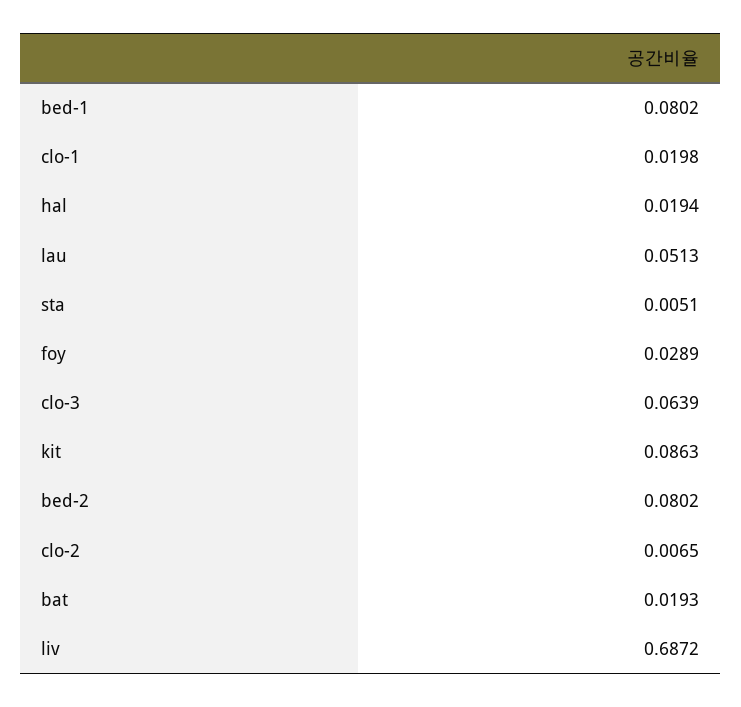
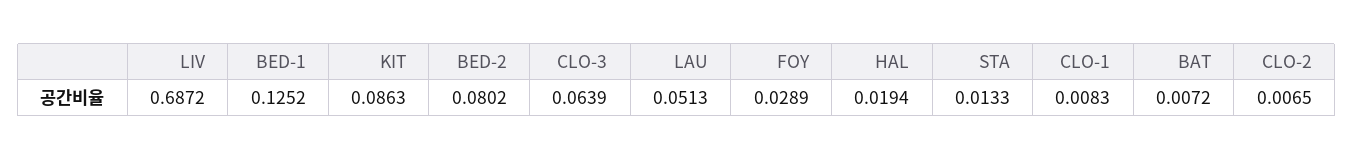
bed-1: 0.0802 -> 0.1252
clo-1: 0.0198 -> 0.0083
sta: 0.0051 -> 0.0133
bat: 0.0193 -> 0.0072

